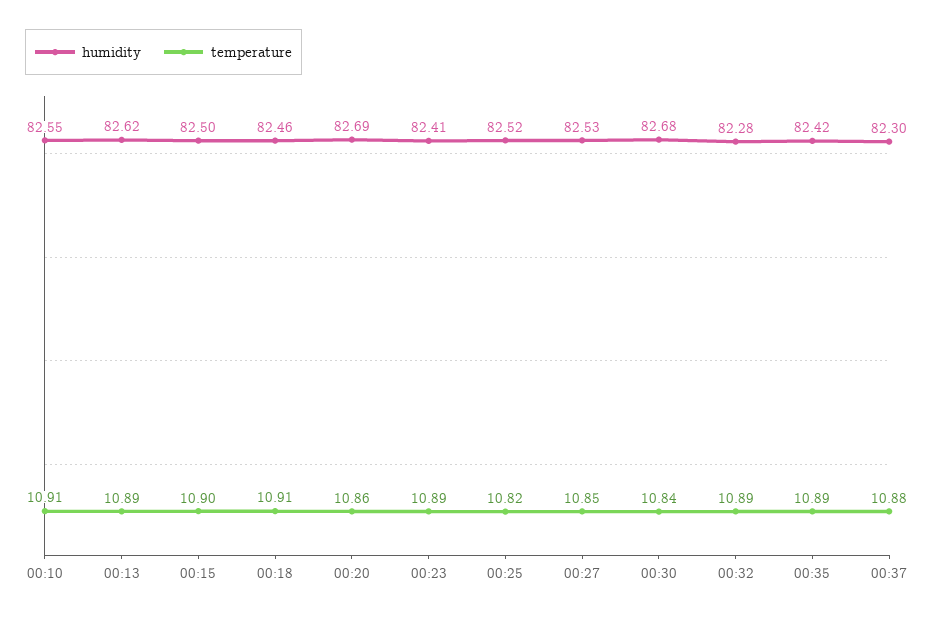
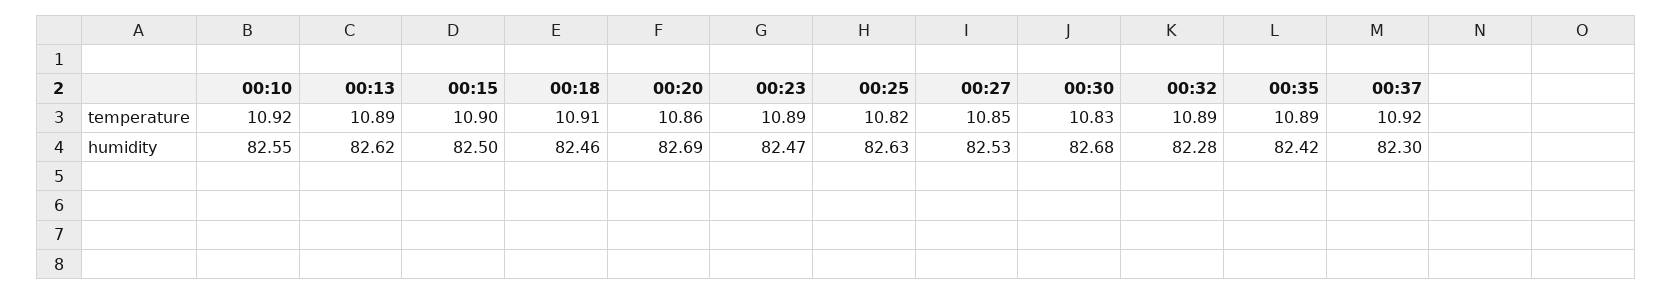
temperature, 00:10: 10.91 -> 10.92
humidity, 00:23: 82.41 -> 82.47
humidity, 00:25: 82.52 -> 82.63
temperature, 00:30: 10.84 -> 10.83
temperature, 00:37: 10.88 -> 10.92

